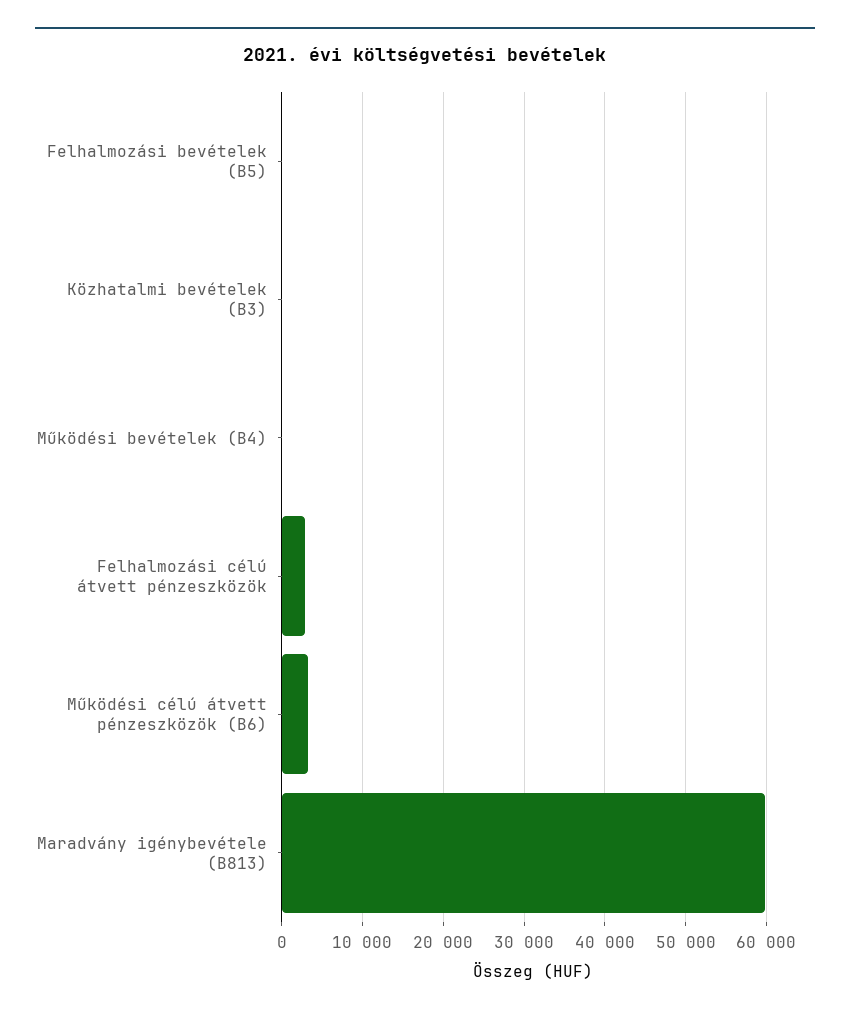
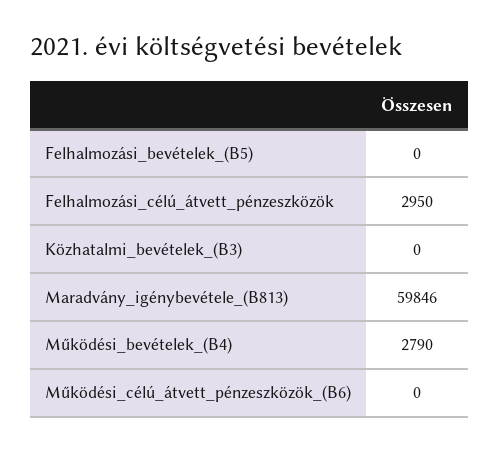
Működési bevételek (B4): 0 -> 2790
Működési célú átvett pénzeszközök (B6): 3000 -> 0

